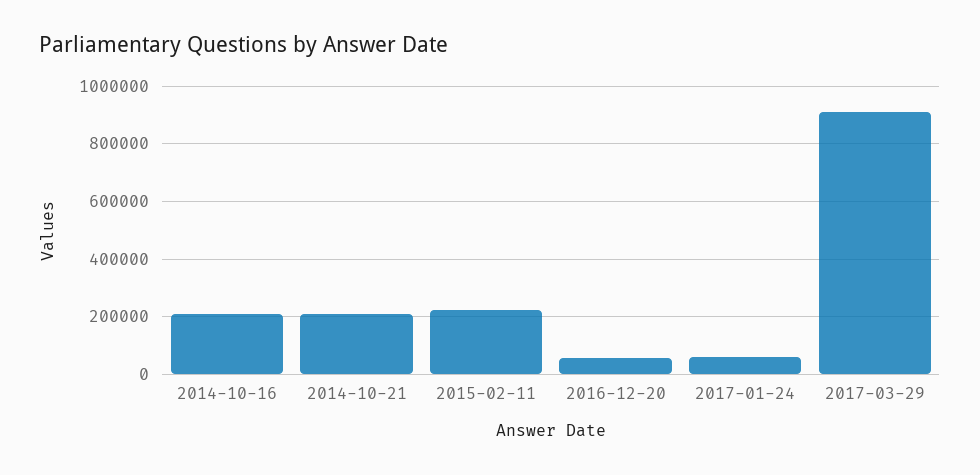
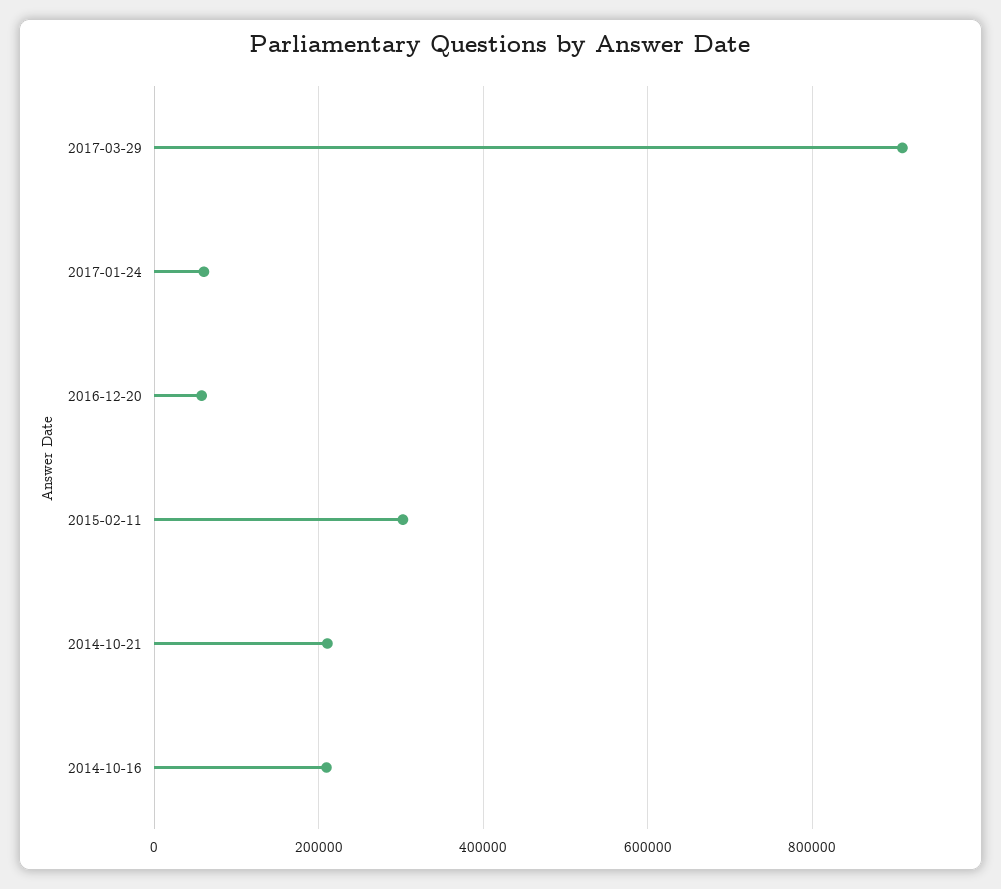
2015-02-11: 225000 -> 300000

